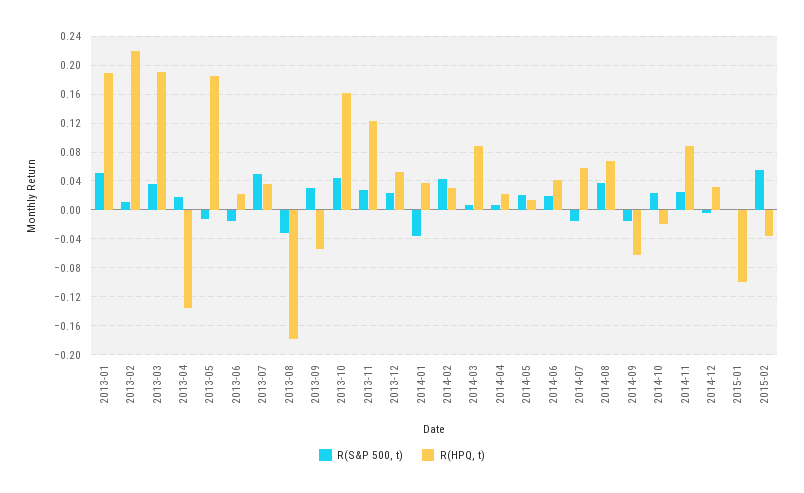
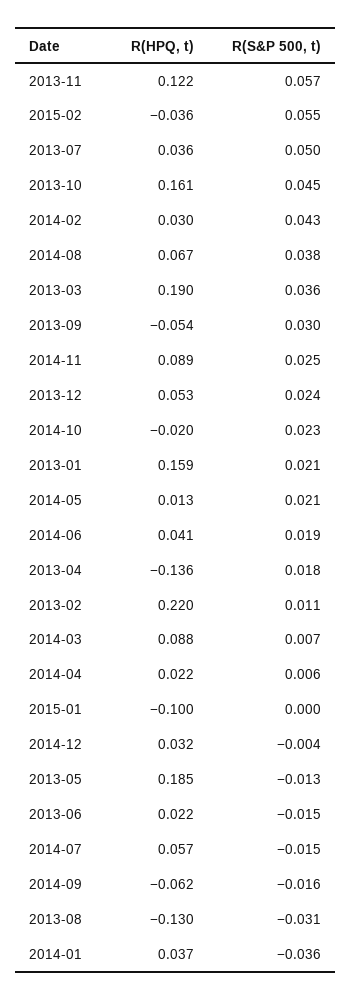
R(S&P 500, t), 2013-01: 0.05 -> 0.021
R(HPQ, t), 2013-01: 0.19 -> 0.159
R(HPQ, t), 2013-08: -0.18 -> -0.13
R(S&P 500, t), 2013-11: 0.03 -> 0.057

